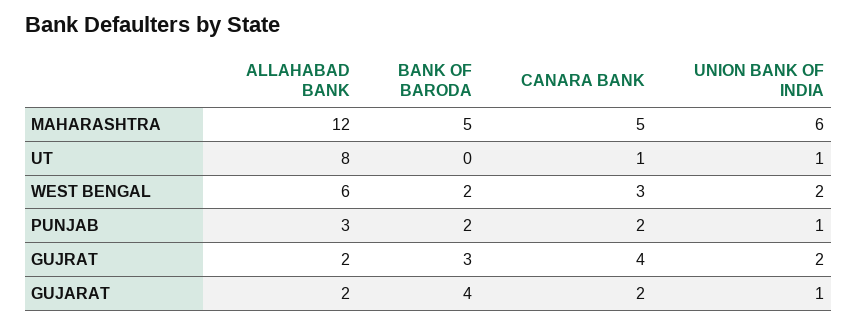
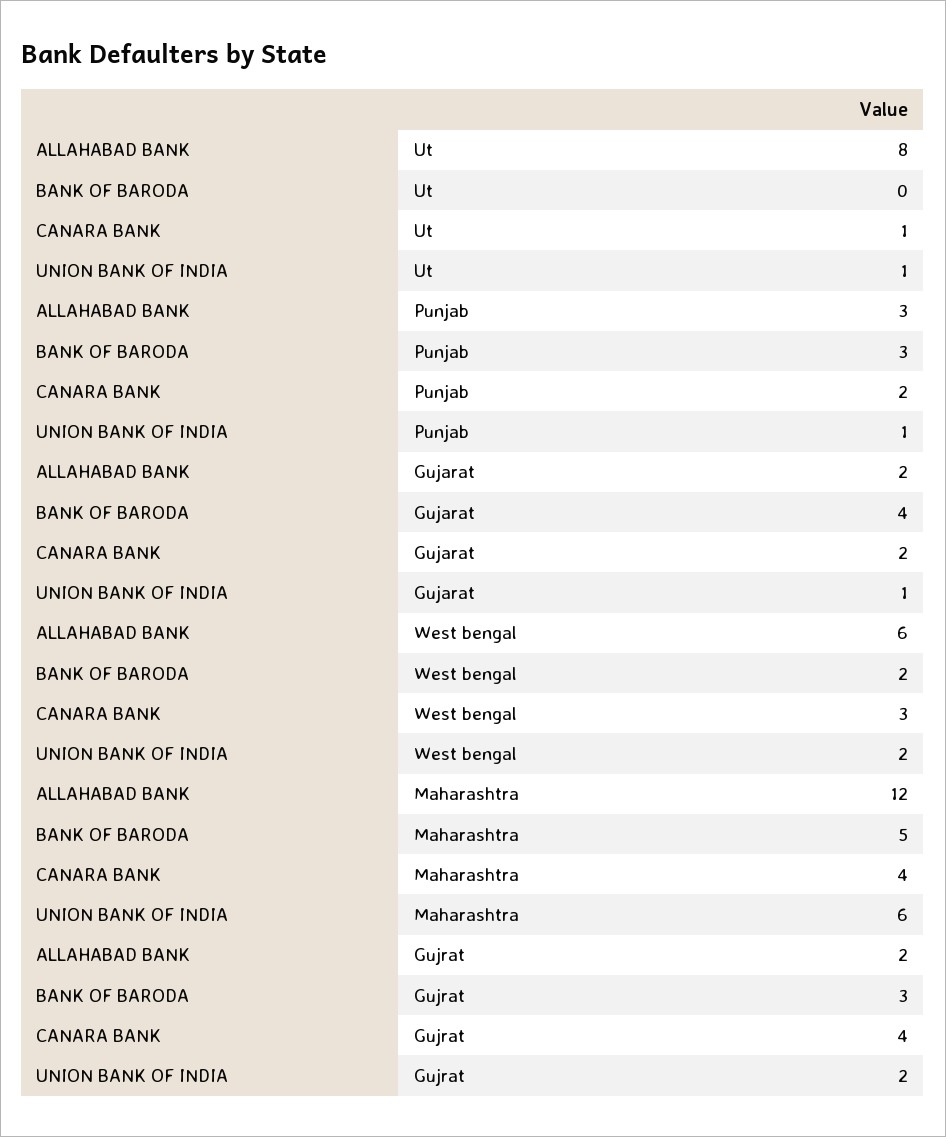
CANARA BANK, MAHARASHTRA: 5 -> 4
BANK OF BARODA, PUNJAB: 2 -> 3

